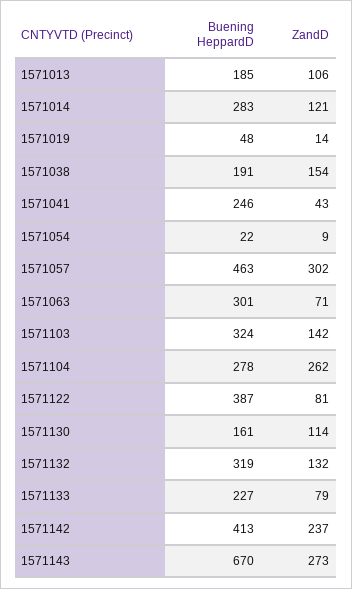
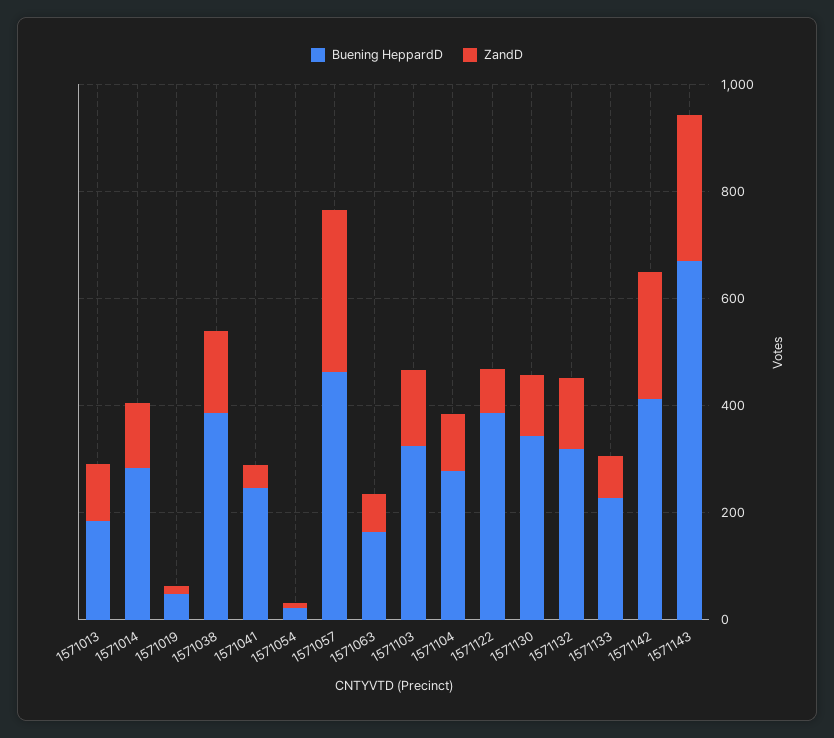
Buening HeppardD, 1571038: 191 -> 400
Buening HeppardD, 1571063: 301 -> 150
ZandD, 1571104: 262 -> 100
Buening HeppardD, 1571130: 161 -> 350

